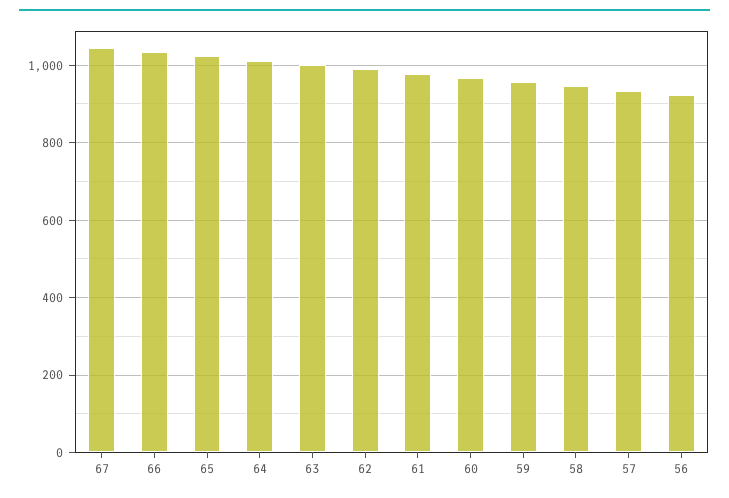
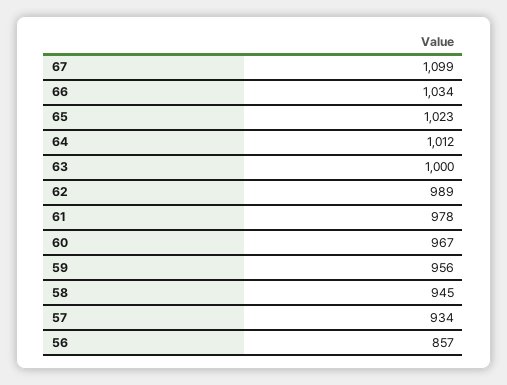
67: 1040 -> 1099
56: 920 -> 857

